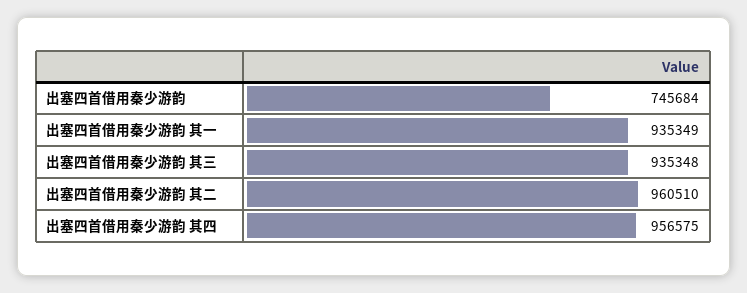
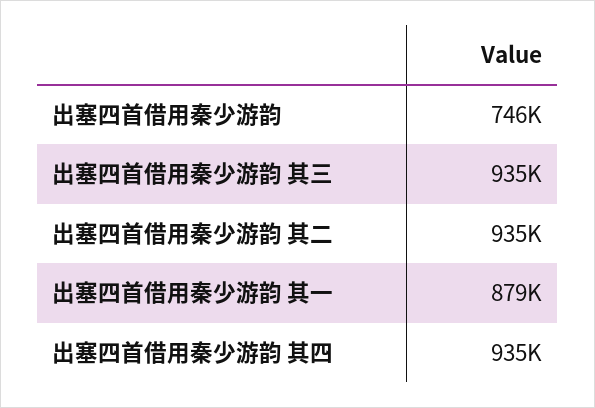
出塞四首借用秦少游韵 其一: 935349 -> 879000
出塞四首借用秦少游韵 其二: 960510 -> 935000
出塞四首借用秦少游韵 其四: 956575 -> 935000

